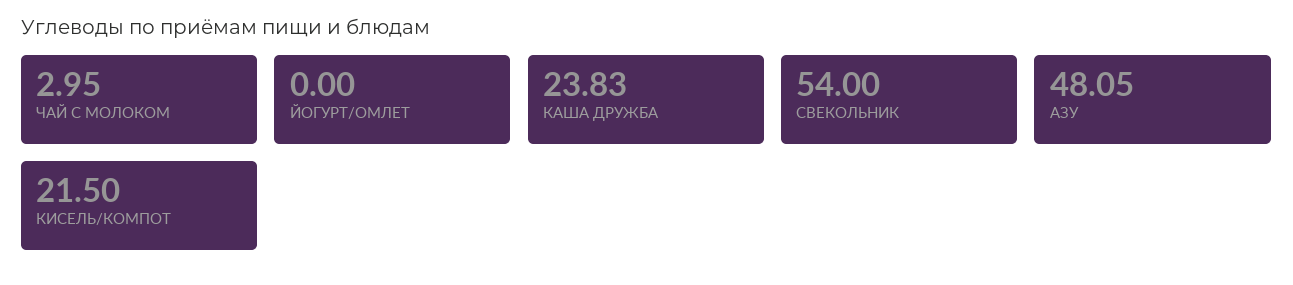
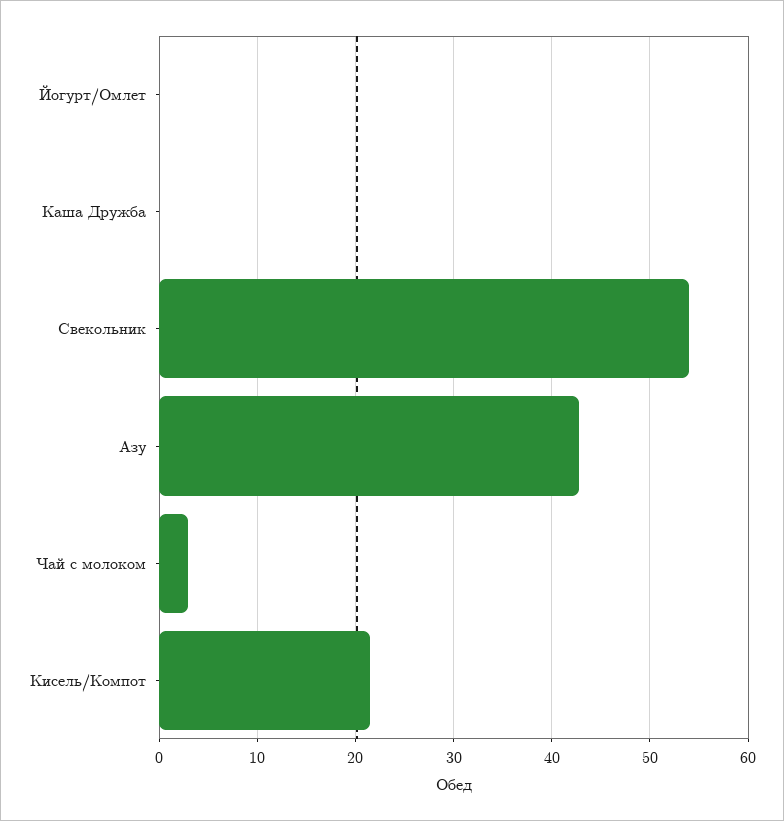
КАША ДРУЖБА: 23.83 -> 0
АЗУ: 48.05 -> 43

